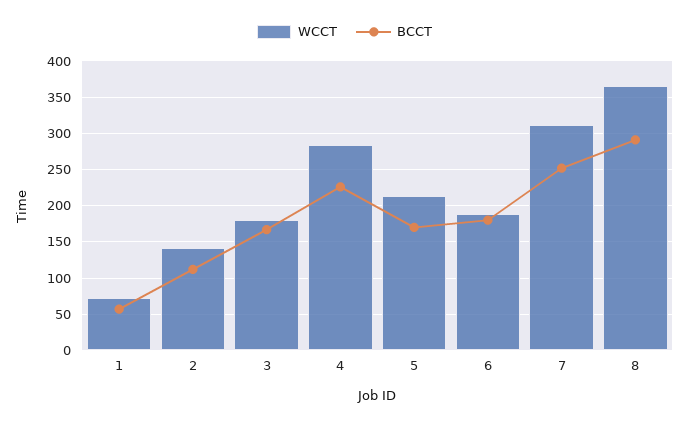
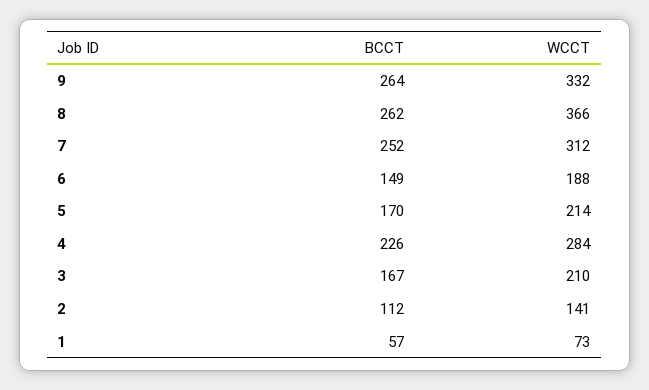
WCCT, 3: 180 -> 210
BCCT, 6: 180 -> 149
BCCT, 8: 290 -> 262
BCCT, 9: none -> 264
WCCT, 9: none -> 332

